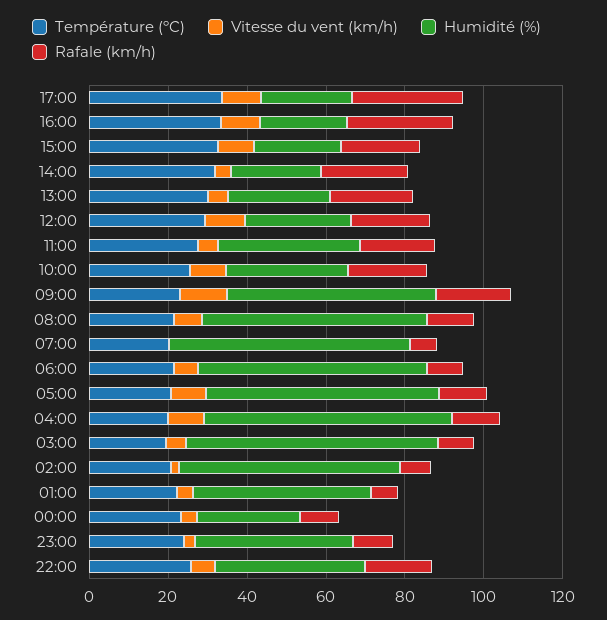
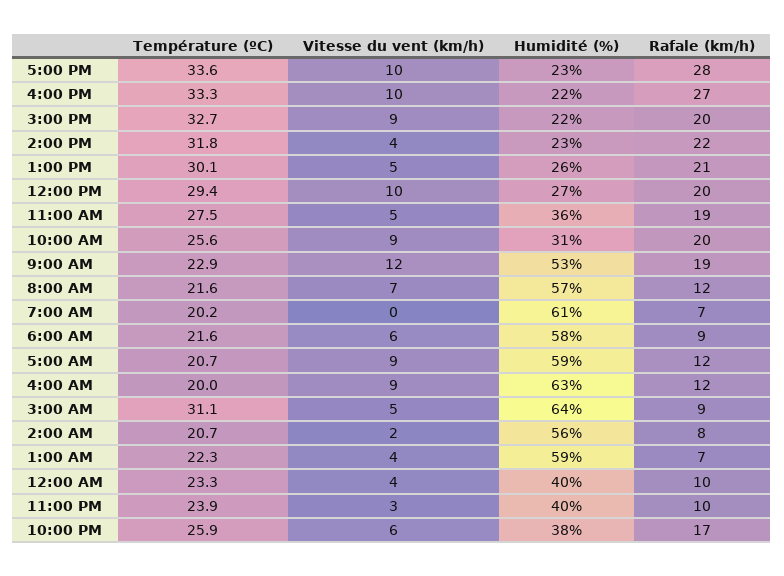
Température (ºC), 03:00: 20 -> 31.1
Humidité (%), 01:00: 45 -> 59
Humidité (%), 00:00: 25 -> 40

